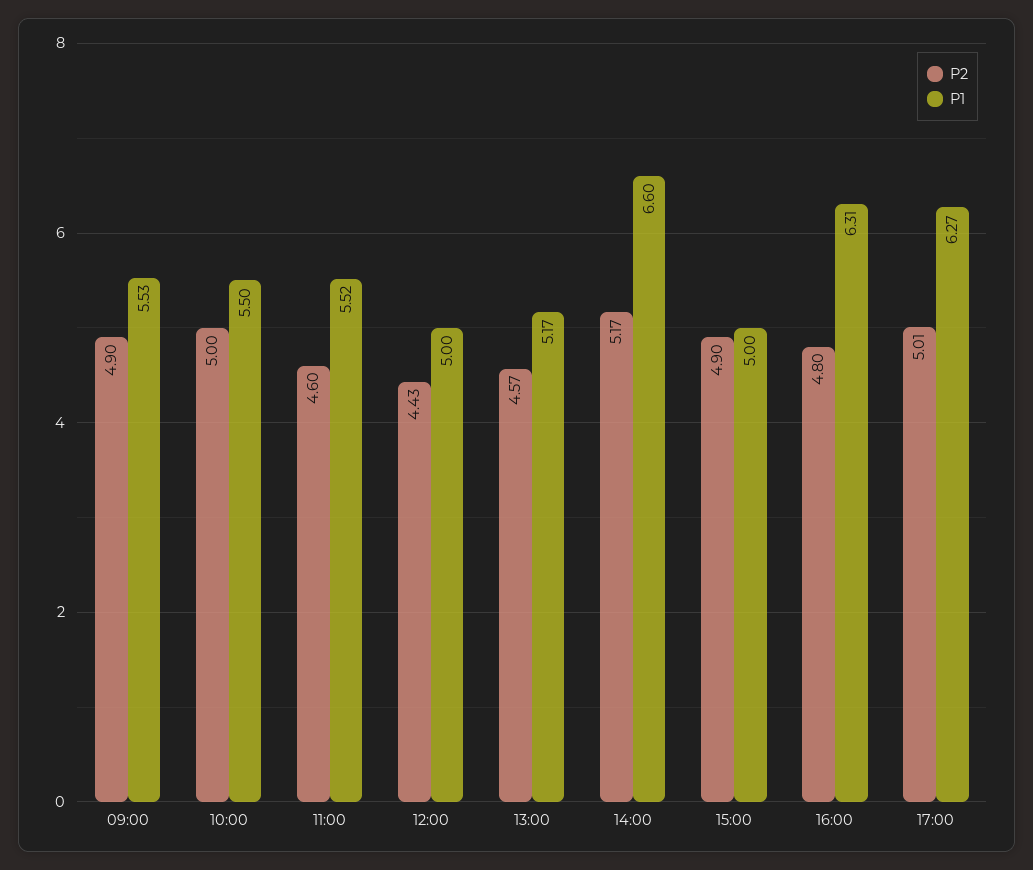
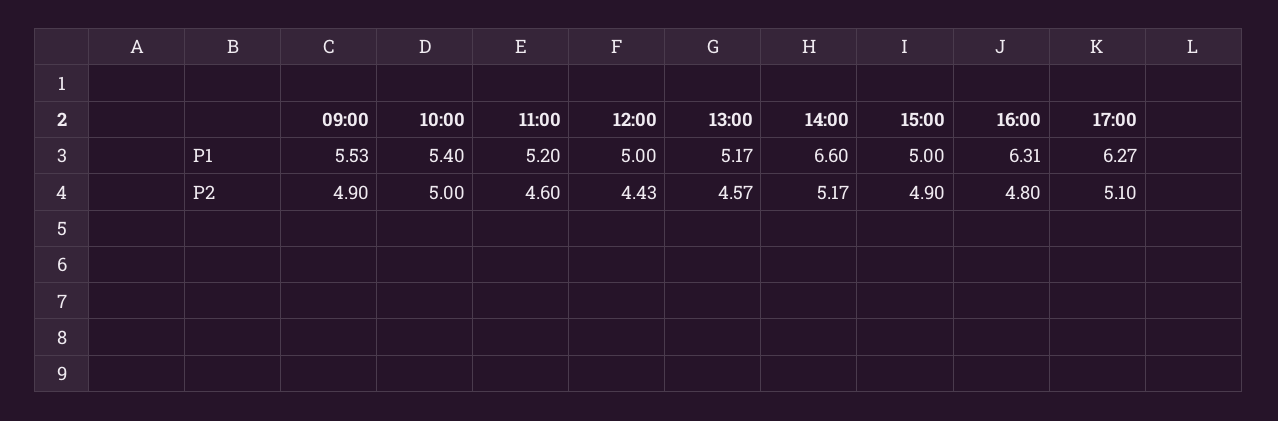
P1, 10:00: 5.5 -> 5.4
P1, 11:00: 5.52 -> 5.2
P2, 17:00: 5.01 -> 5.1

